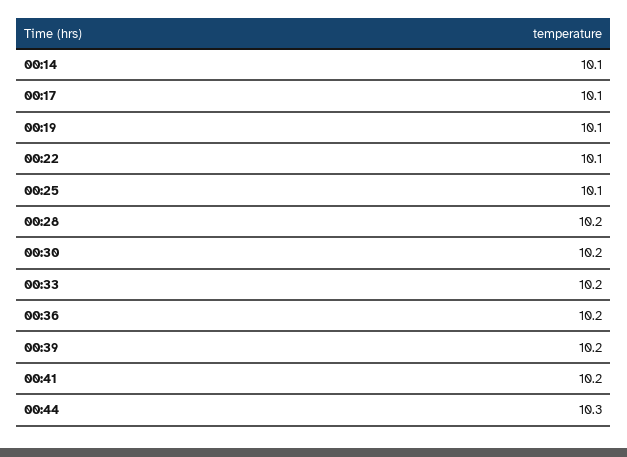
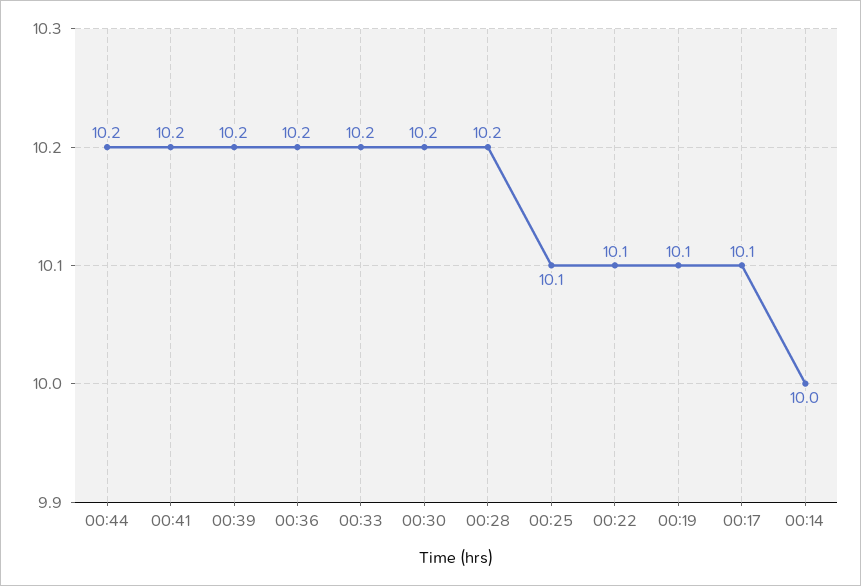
00:14: 10.1 -> 10
00:44: 10.3 -> 10.2

